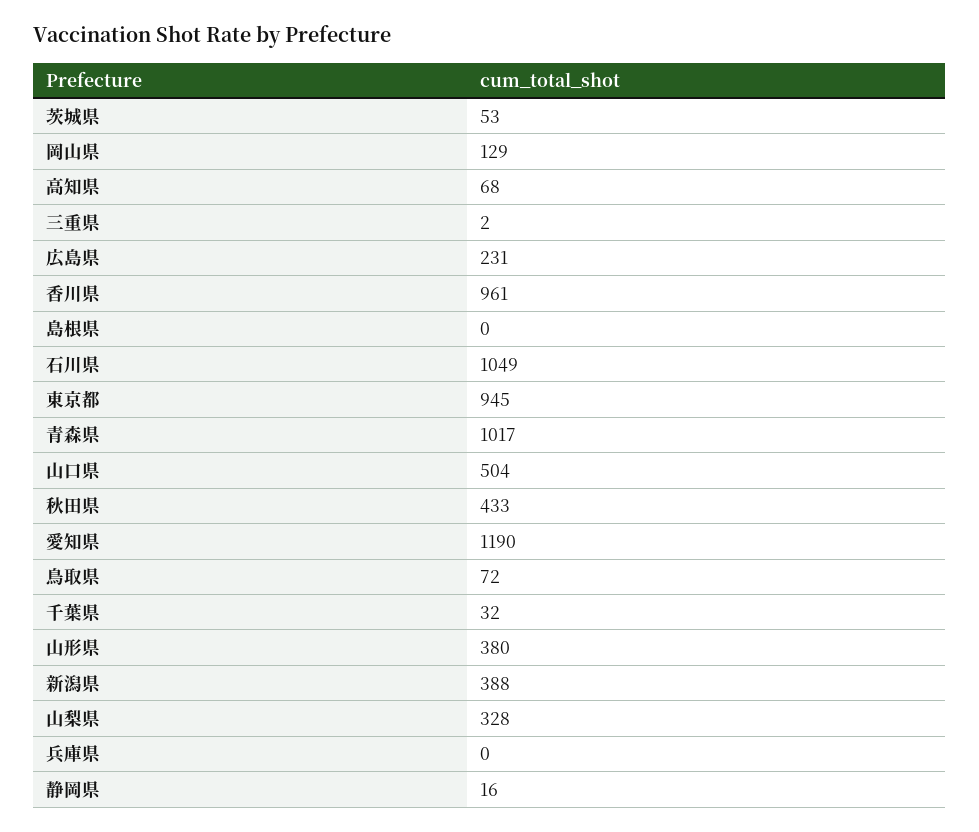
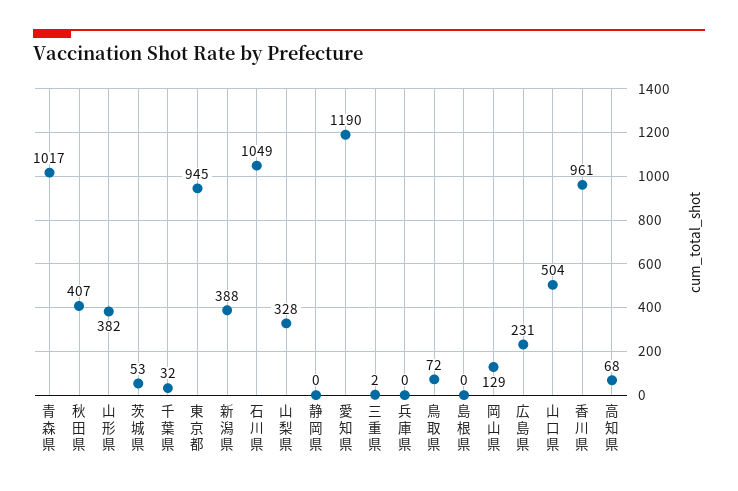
秋田県: 433 -> 407
山形県: 380 -> 382
静岡県: 16 -> 0

